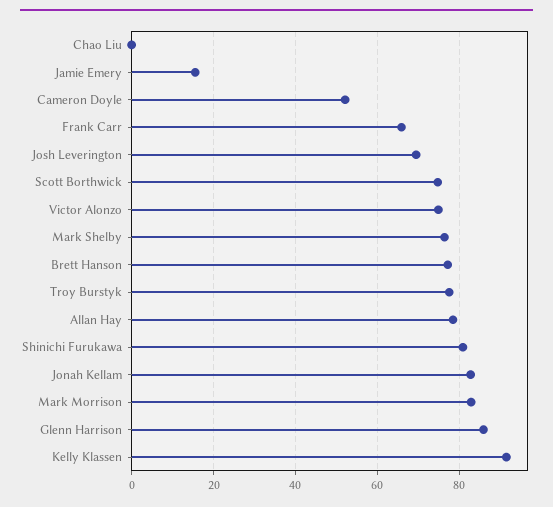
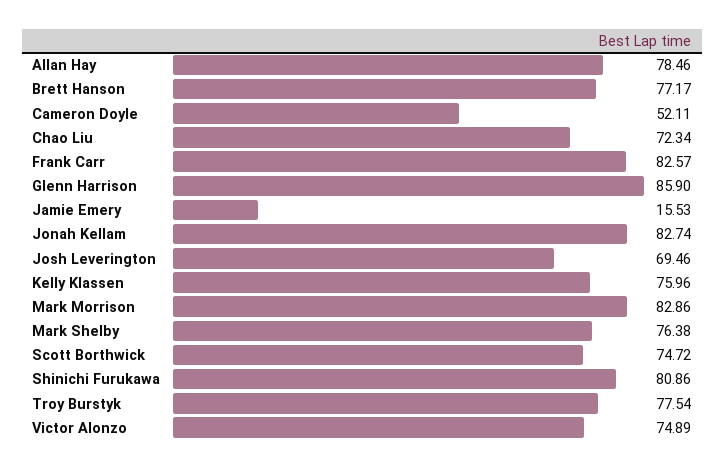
Chao Liu: 0 -> 72.34
Frank Carr: 66 -> 82.57
Kelly Klassen: 92 -> 75.96

